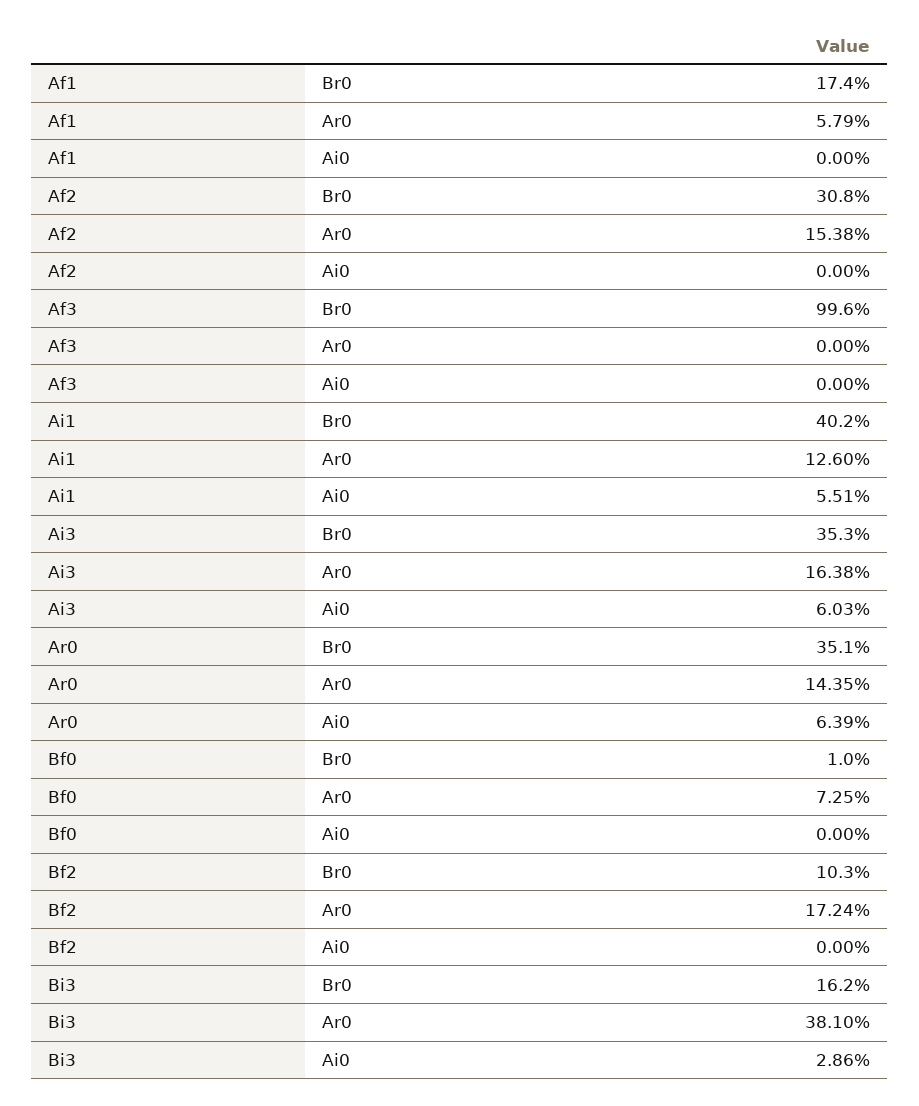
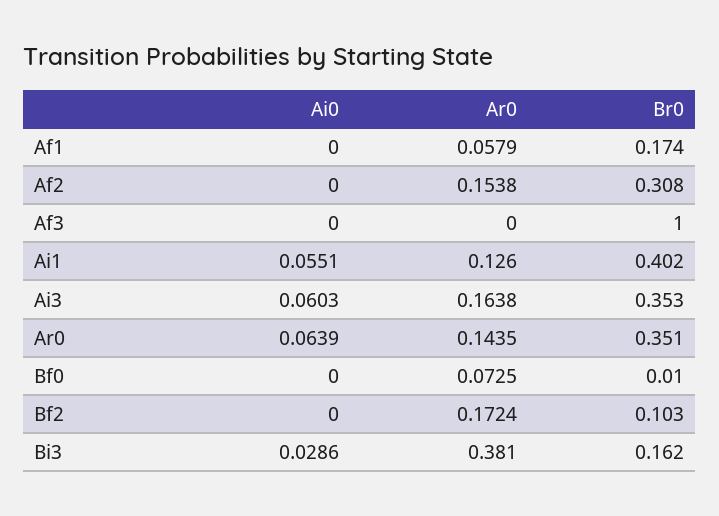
Af3, Br0: 0.996 -> 1

